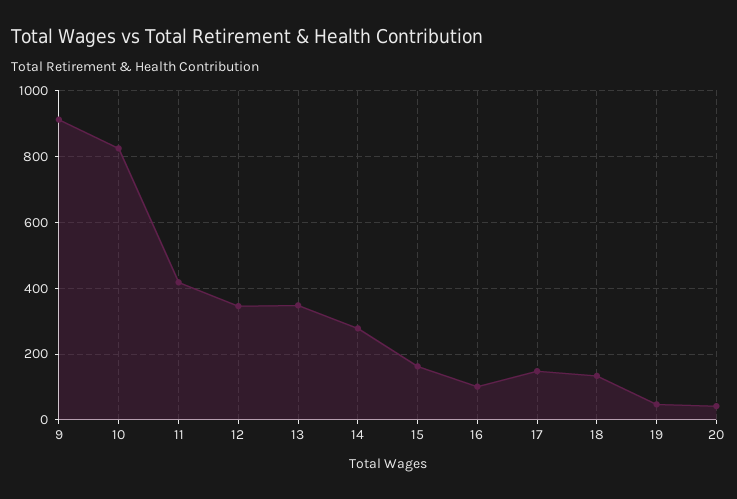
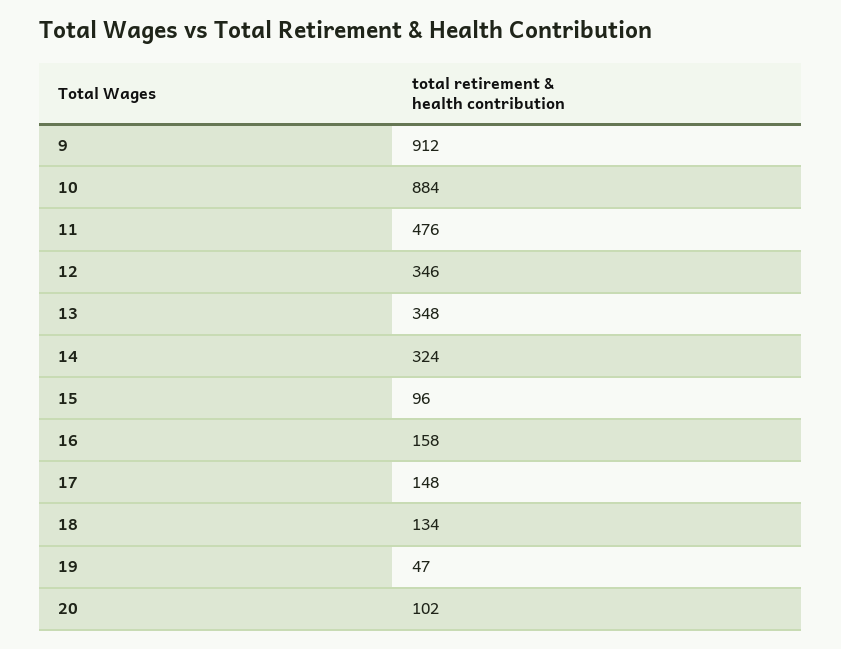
10: 820 -> 884
11: 420 -> 476
14: 280 -> 324
15: 160 -> 96
16: 100 -> 158
20: 40 -> 102

